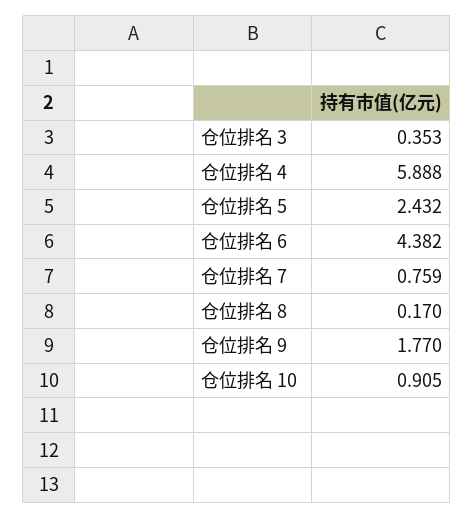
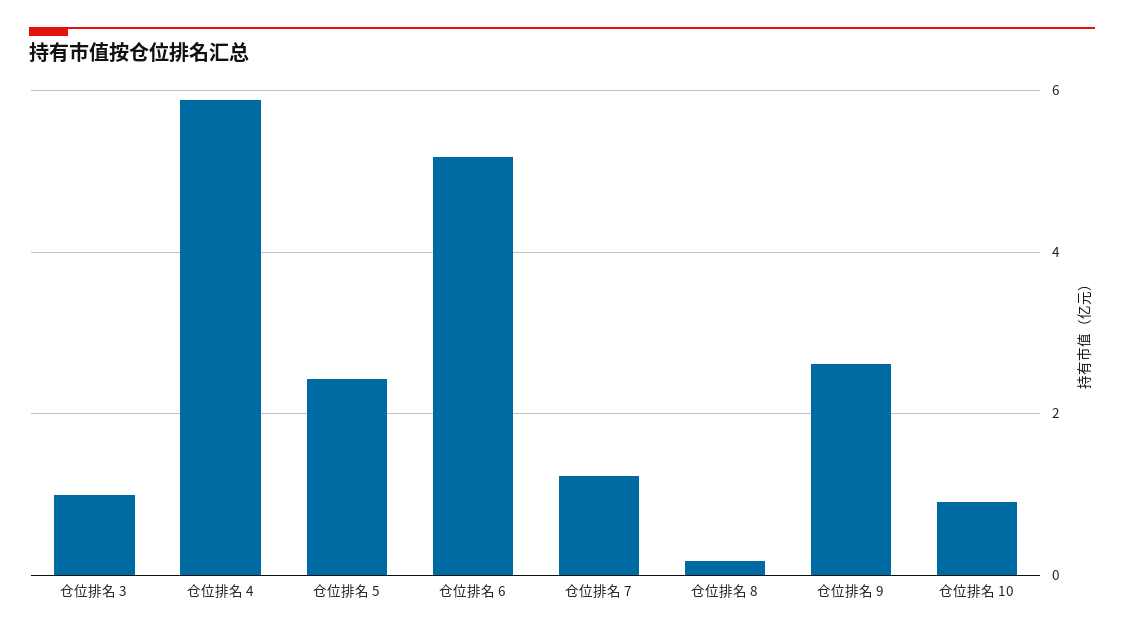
仓位排名 3: 0.353 -> 1
仓位排名 6: 4.382 -> 5.2
仓位排名 7: 0.759 -> 1.2
仓位排名 9: 1.77 -> 2.6

